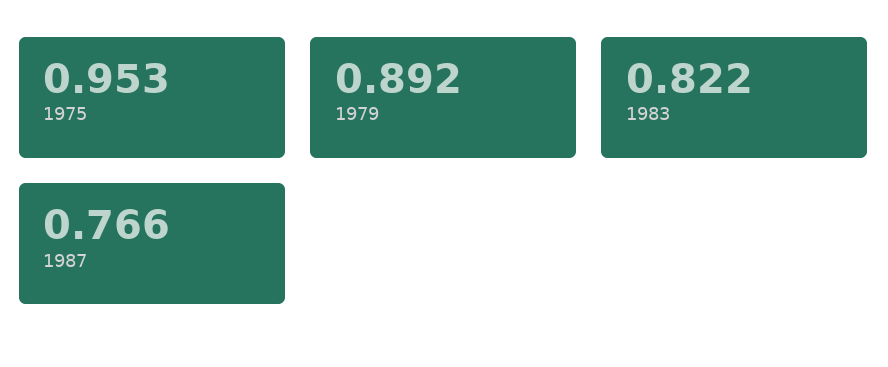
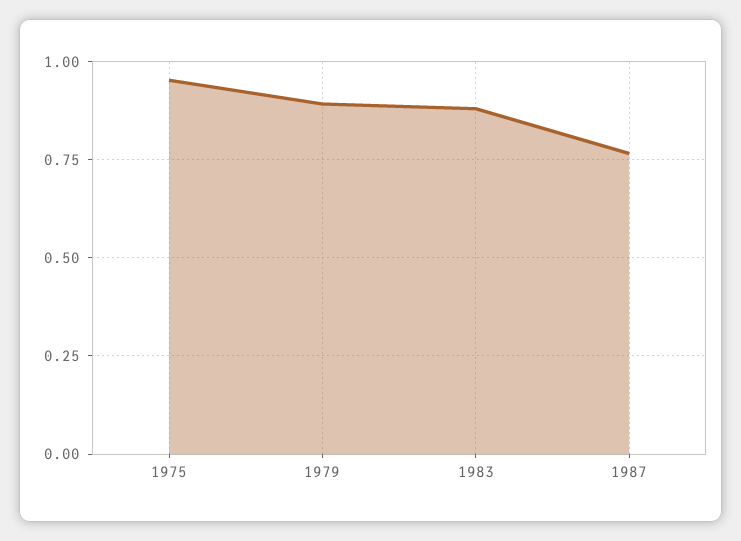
1983: 0.822 -> 0.875

